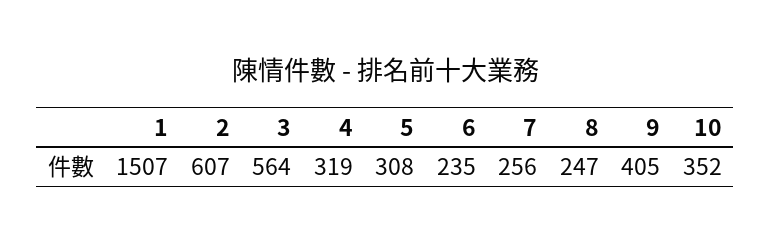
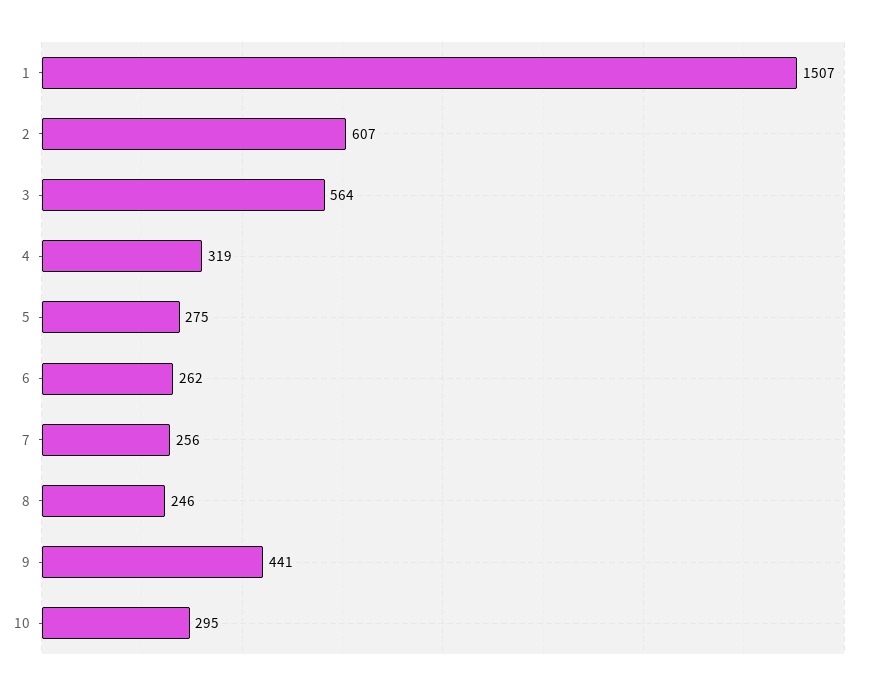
5: 308 -> 275
6: 235 -> 262
8: 247 -> 246
9: 405 -> 441
10: 352 -> 295

